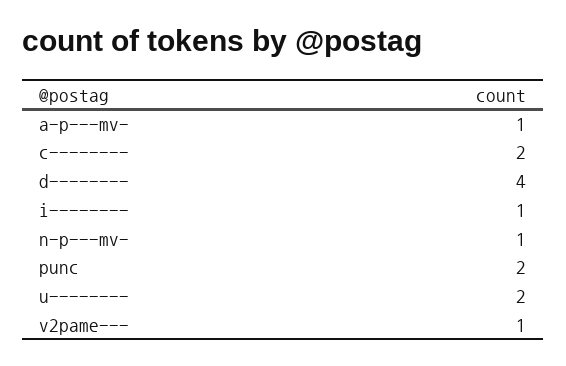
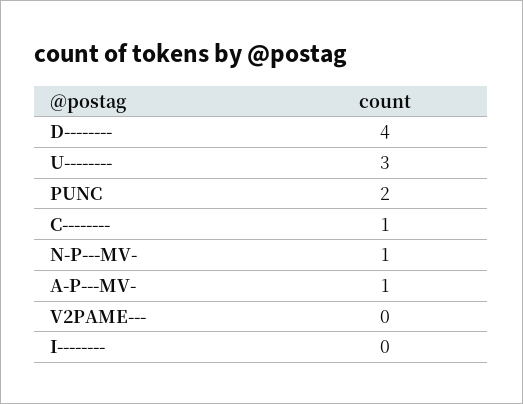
c--------: 2 -> 1
i--------: 1 -> 0
u--------: 2 -> 3
v2pame---: 1 -> 0

